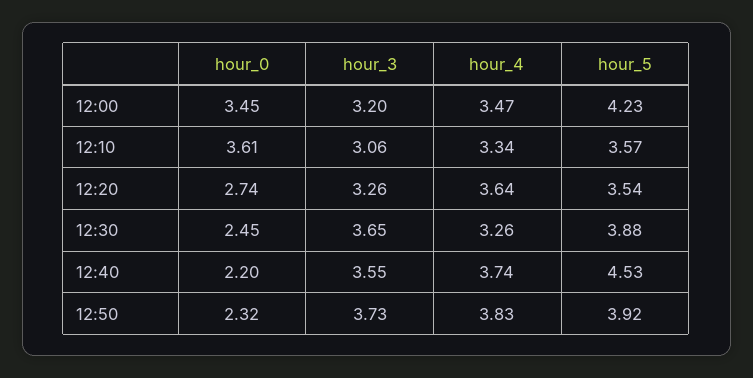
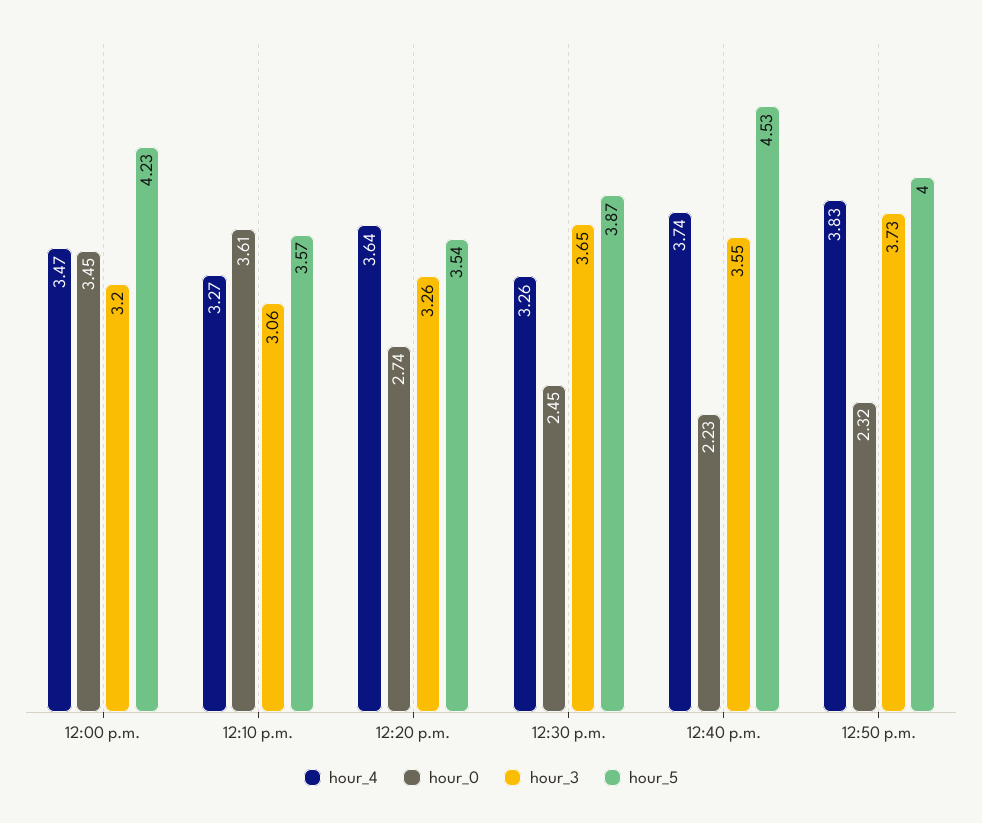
hour_4, 12:10: 3.34 -> 3.27
hour_5, 12:30: 3.88 -> 3.87
hour_0, 12:40: 2.2 -> 2.23
hour_5, 12:50: 3.92 -> 4

